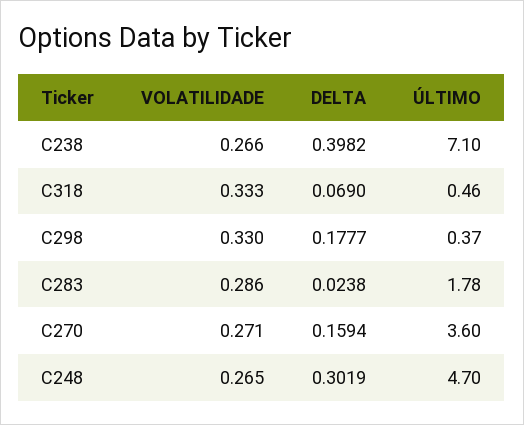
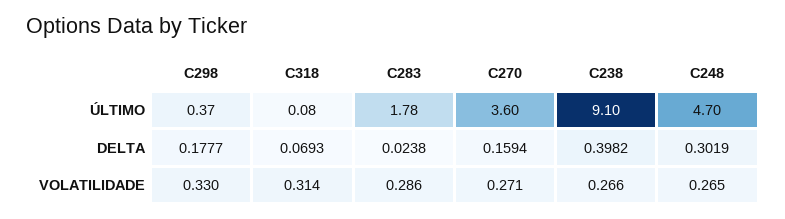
ÚLTIMO, C238: 7.1 -> 9.1
VOLATILIDADE, C318: 0.333 -> 0.314
DELTA, C318: 0.069 -> 0.0693
ÚLTIMO, C318: 0.46 -> 0.08

